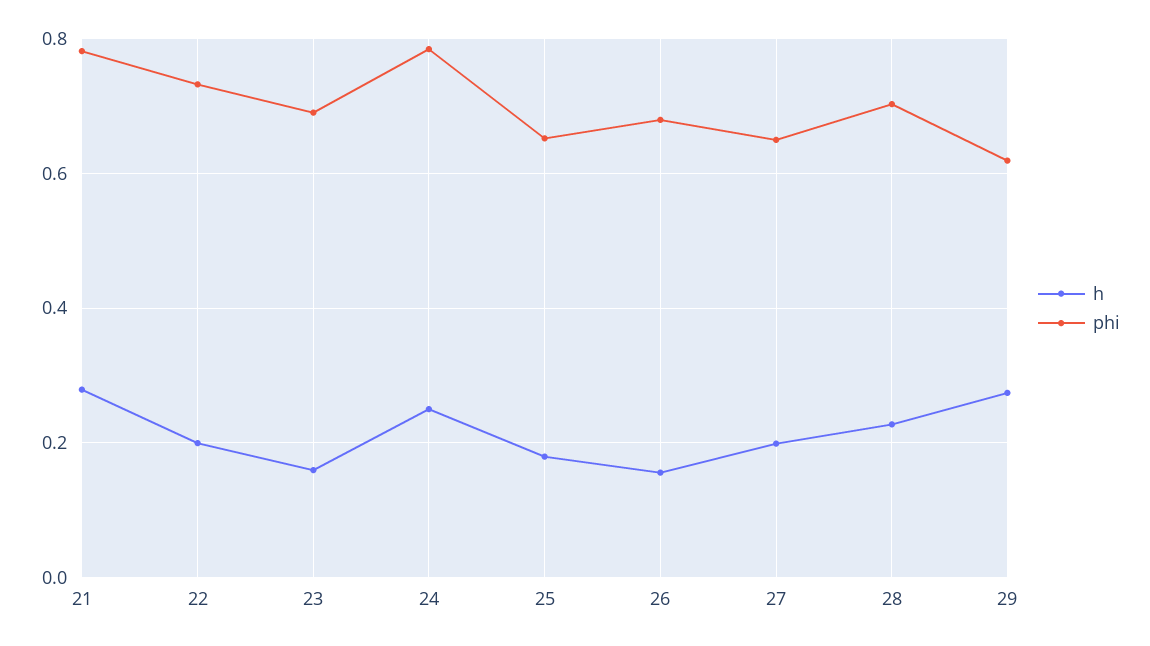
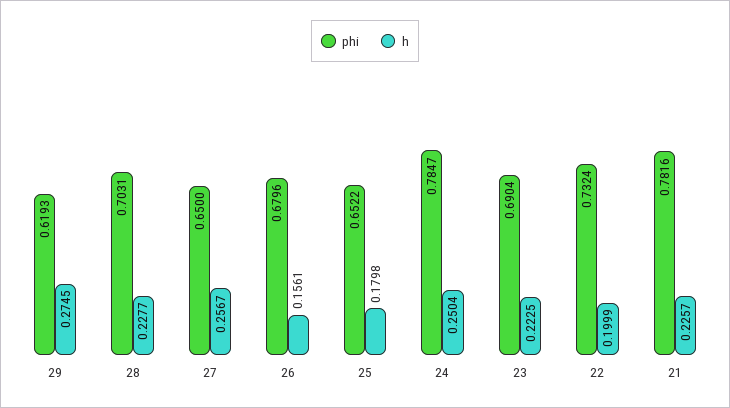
h, 21: 0.28 -> 0.2257
h, 23: 0.16 -> 0.2225
h, 27: 0.2 -> 0.2567

